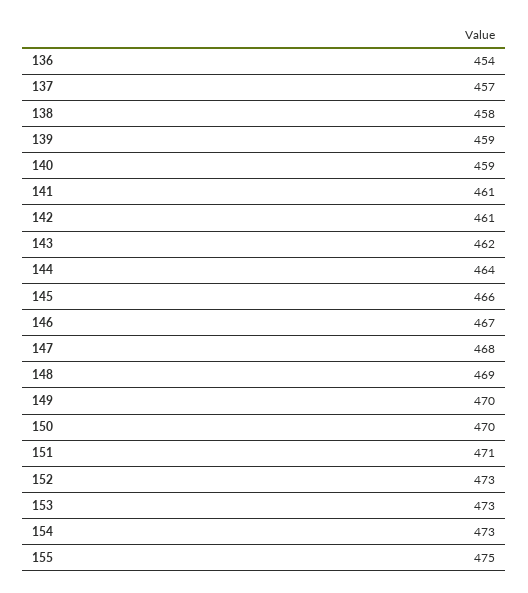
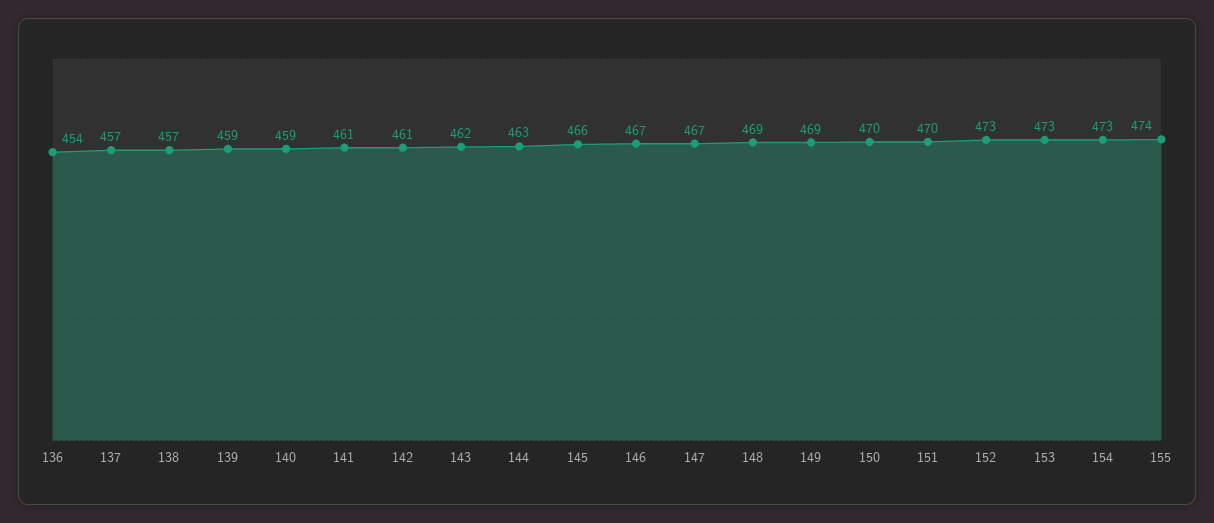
138: 458 -> 457
144: 464 -> 463
147: 468 -> 467
149: 470 -> 469
151: 471 -> 470
155: 475 -> 474

